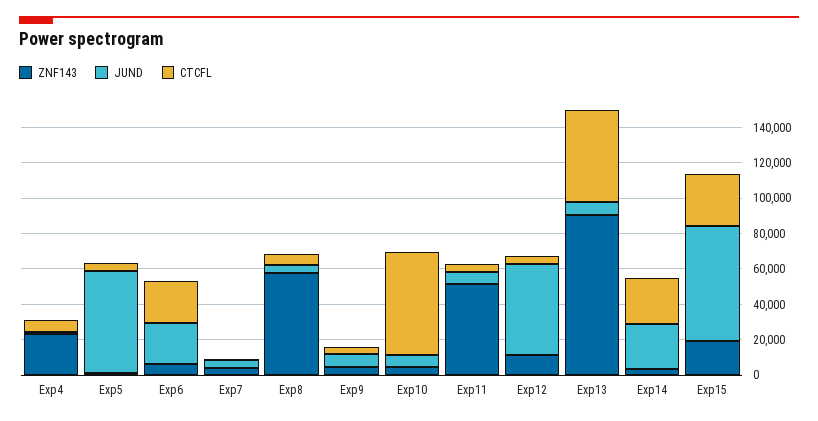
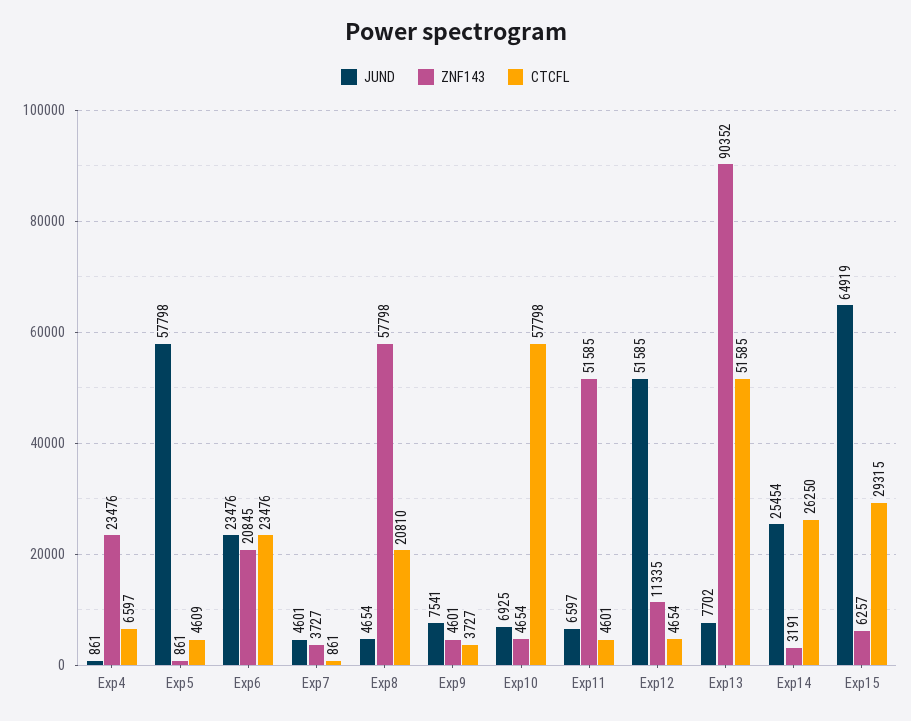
ZNF143, Exp6: 5000 -> 20845
CTCFL, Exp8: 5000 -> 20810
ZNF143, Exp15: 20000 -> 6257

